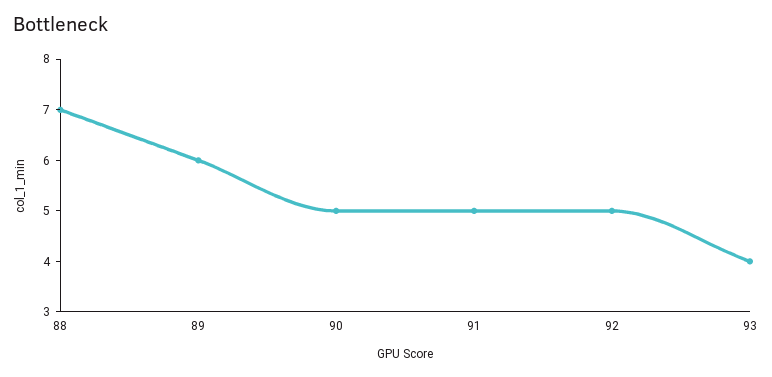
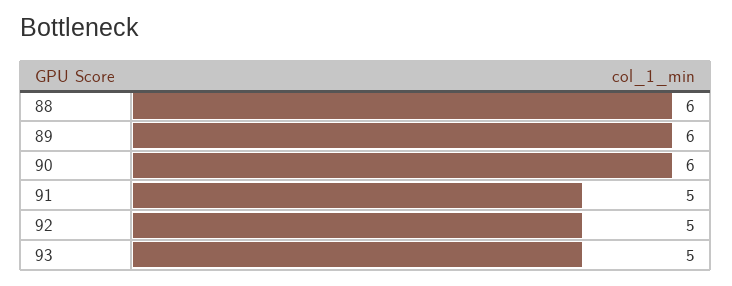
88: 7 -> 6
90: 5 -> 6
93: 4 -> 5

